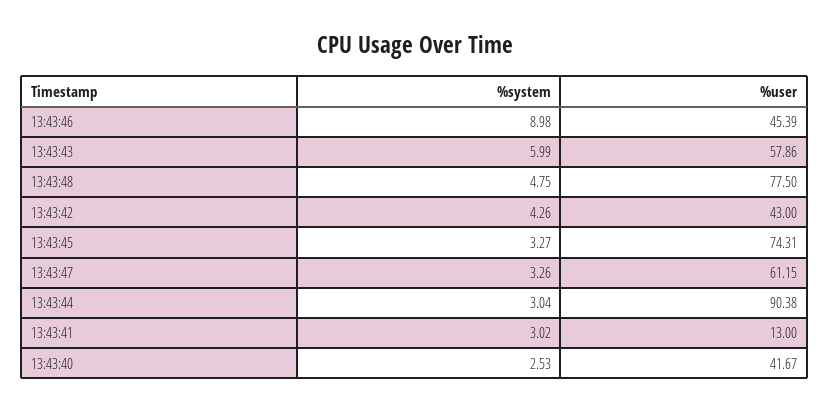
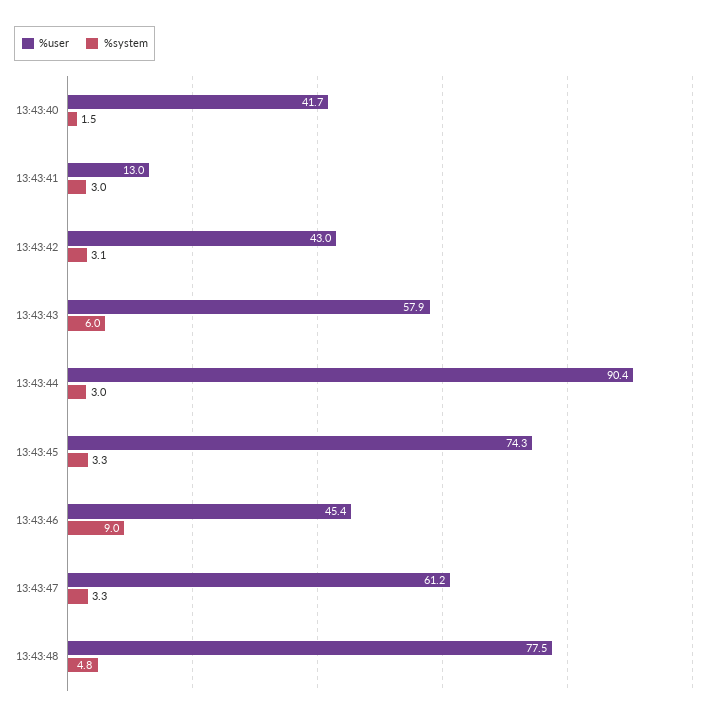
%system, 13:43:42: 4.26 -> 3.1
%system, 13:43:40: 2.53 -> 1.5

